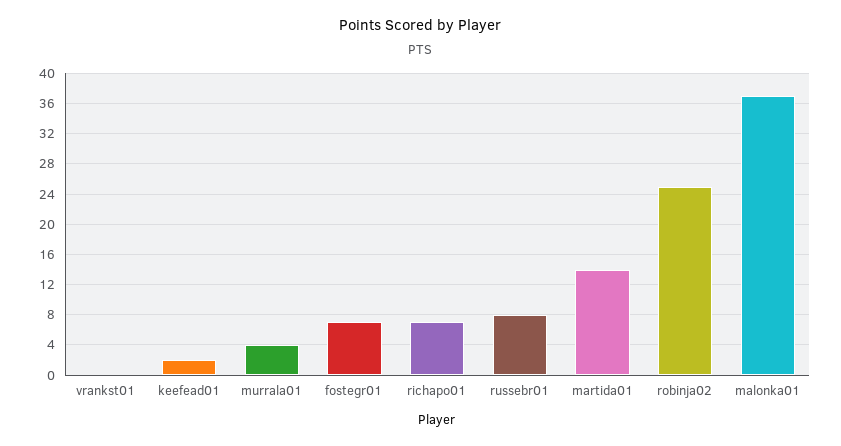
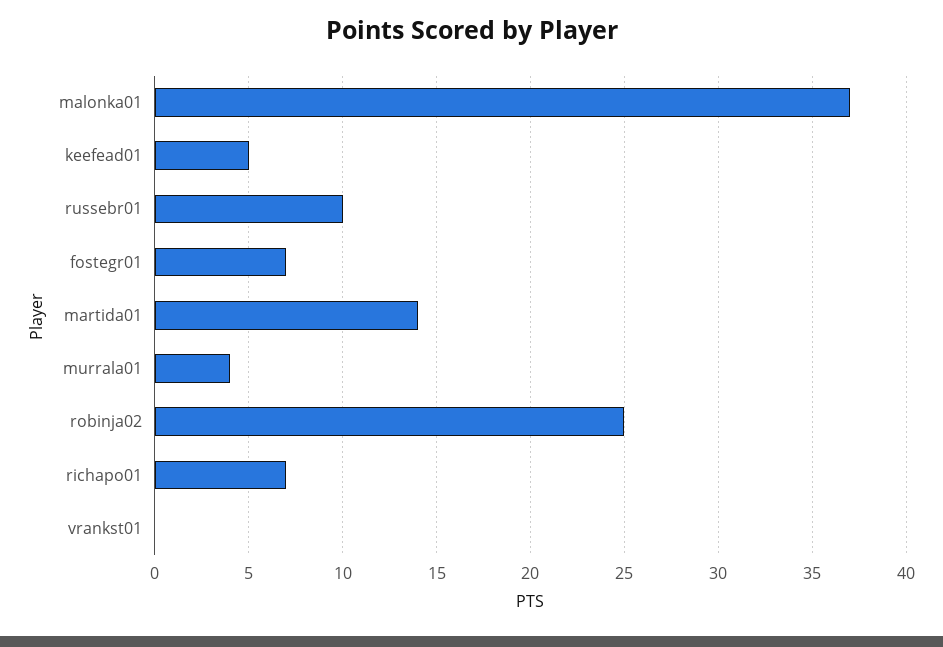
keefead01: 2 -> 5
russebr01: 8 -> 10

